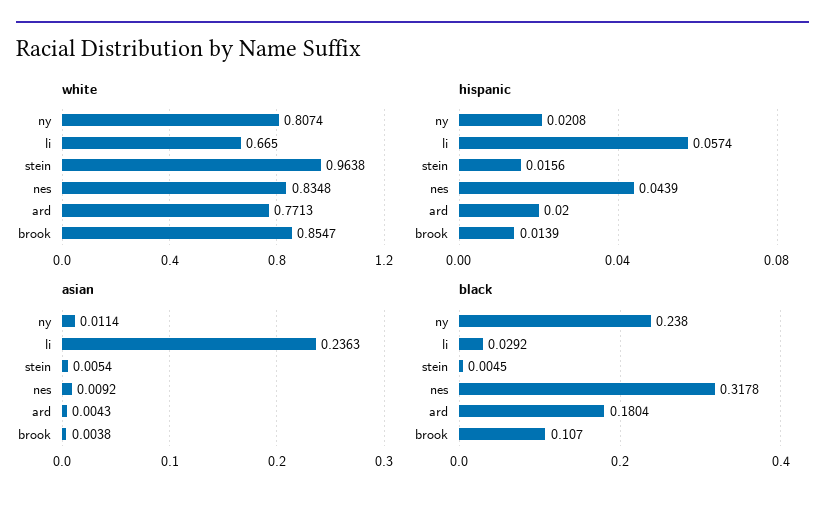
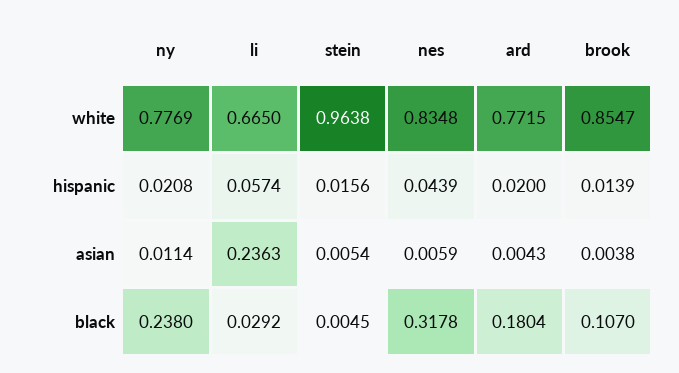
white, ny: 0.8074 -> 0.7769
white, ard: 0.7713 -> 0.7715
asian, nes: 0.0092 -> 0.0059

